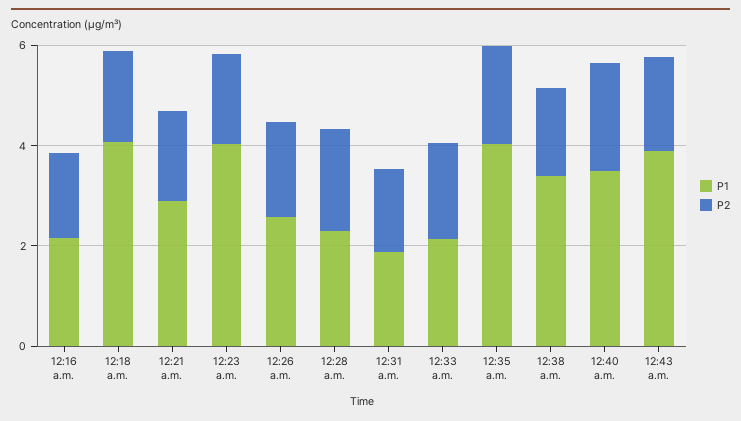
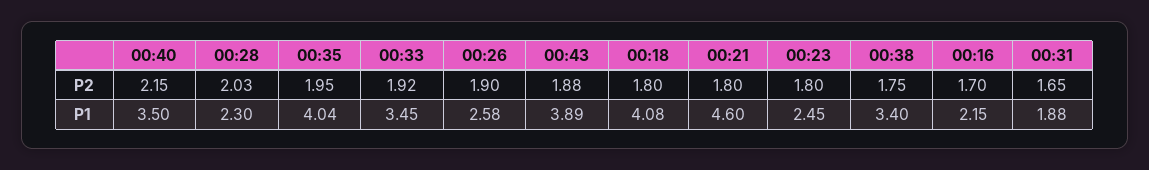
P1, 12:21 a.m.: 3 -> 4.6
P1, 12:23 a.m.: 4 -> 2.45
P1, 12:33 a.m.: 2 -> 3.45

